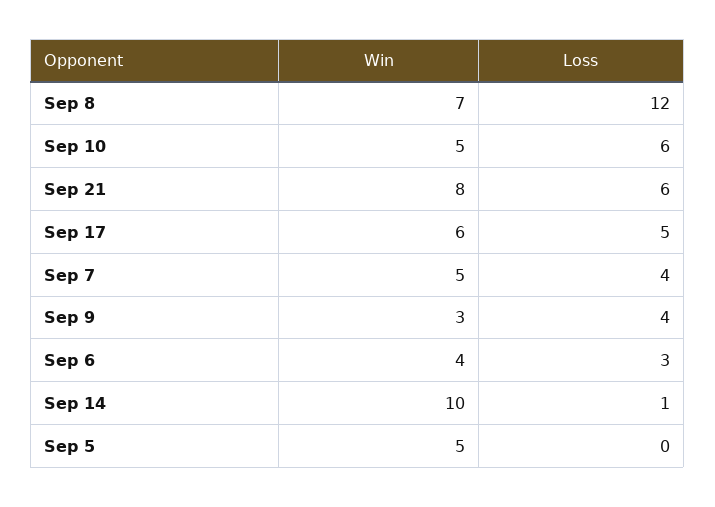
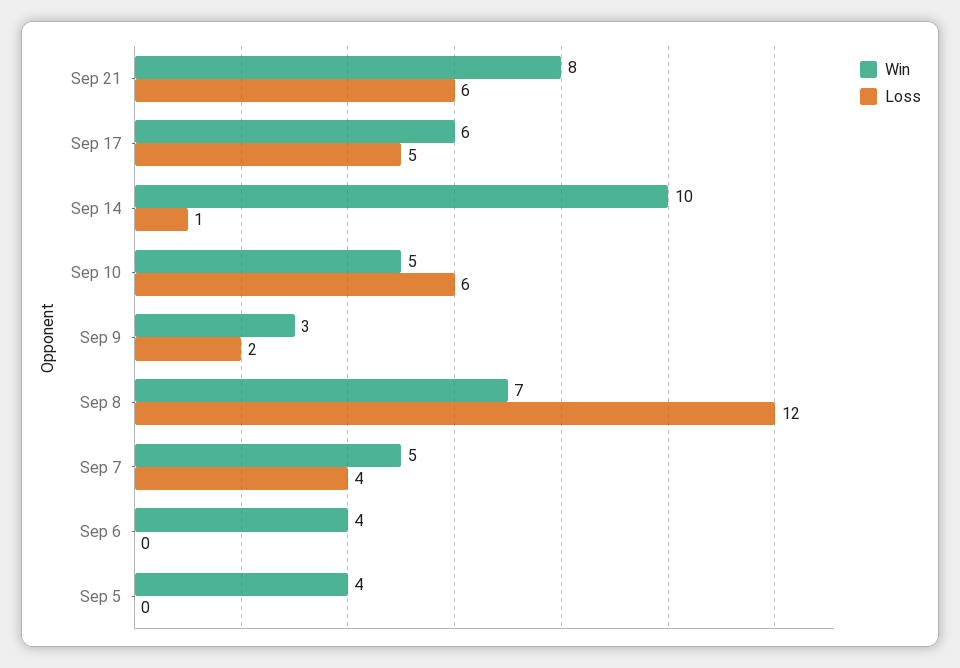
Loss, Sep 9: 4 -> 2
Loss, Sep 6: 3 -> 0
Win, Sep 5: 5 -> 4

